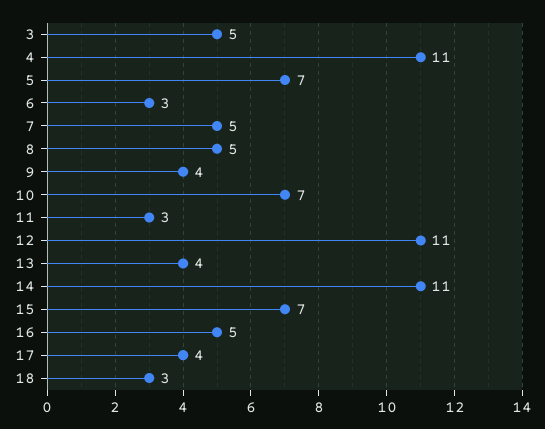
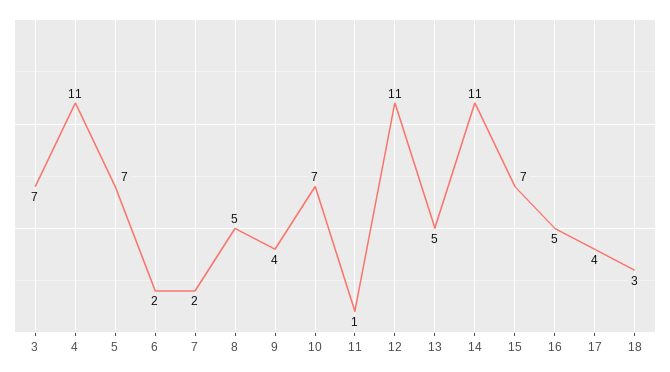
3: 5 -> 7
6: 3 -> 2
7: 5 -> 2
11: 3 -> 1
13: 4 -> 5

